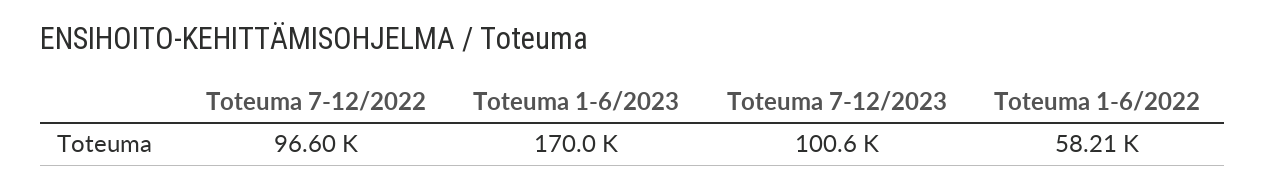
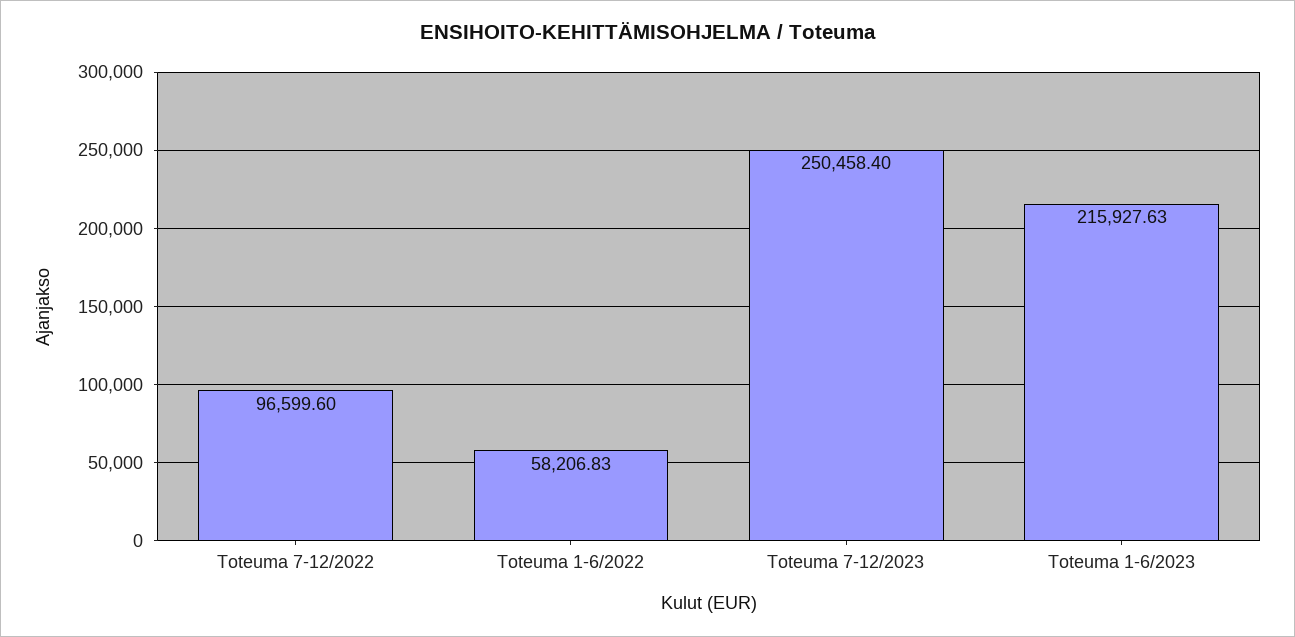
Toteuma 1-6/2023: 170000 -> 215927.63
Toteuma 7-12/2023: 100600 -> 250458.4

